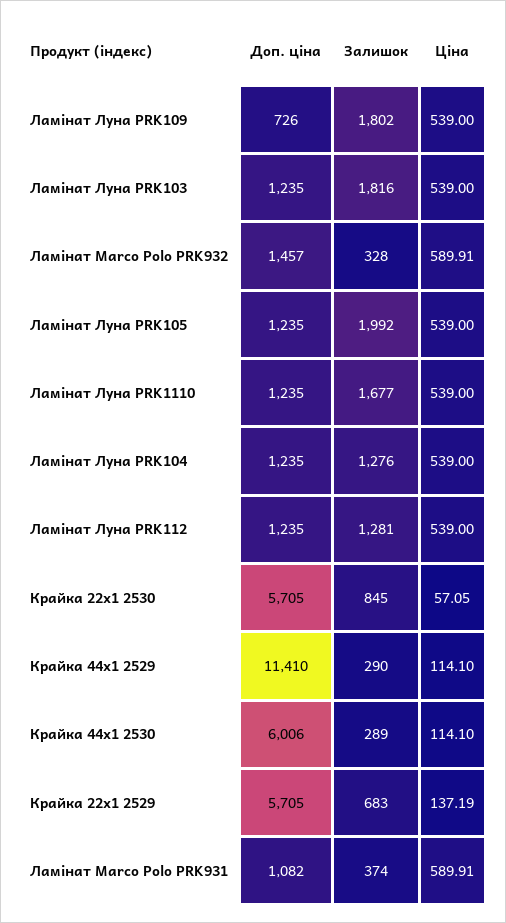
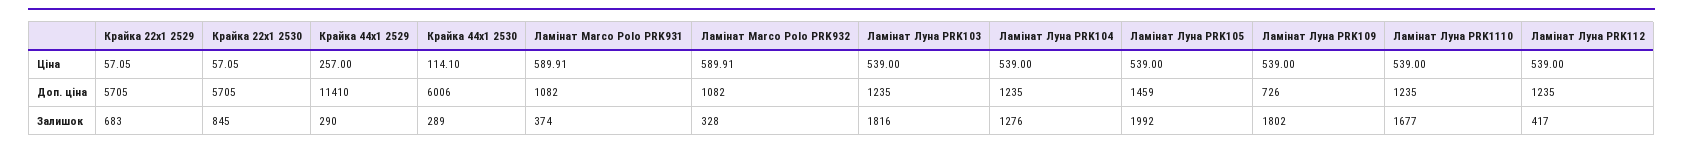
Доп. ціна, Ламінат Marco Polo PRK932: 1457 -> 1082
Доп. ціна, Ламінат Луна PRK105: 1235 -> 1459
Залишок, Ламінат Луна PRK112: 1281 -> 417
Ціна, Крайка 44x1 2529: 114.1 -> 257
Ціна, Крайка 22x1 2529: 137.19 -> 57.05

